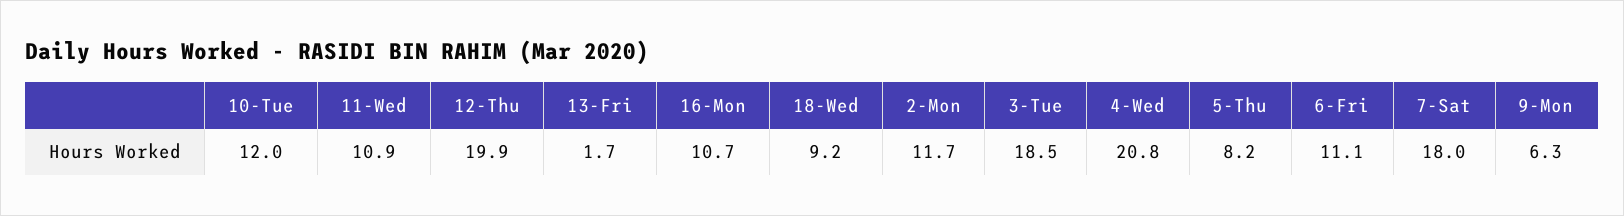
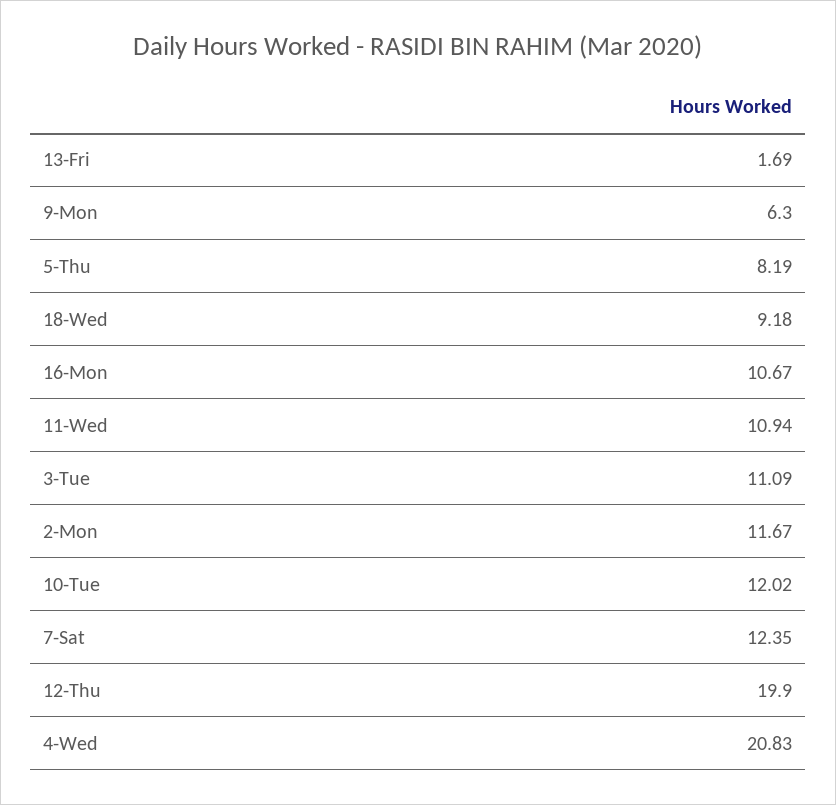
3-Tue: 18.5 -> 11.09
6-Fri: 11.1 -> none
7-Sat: 18 -> 12.35

